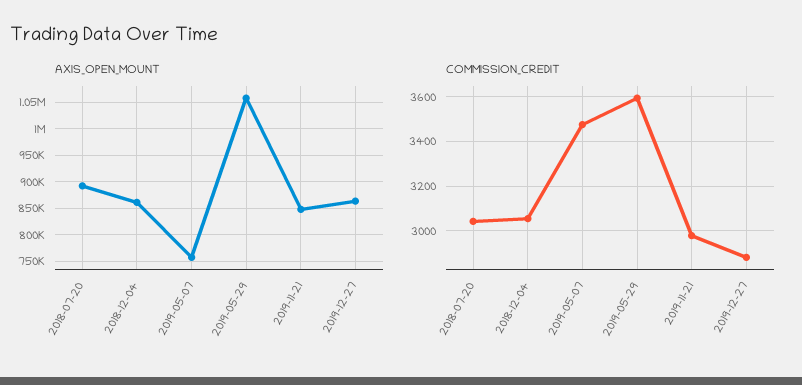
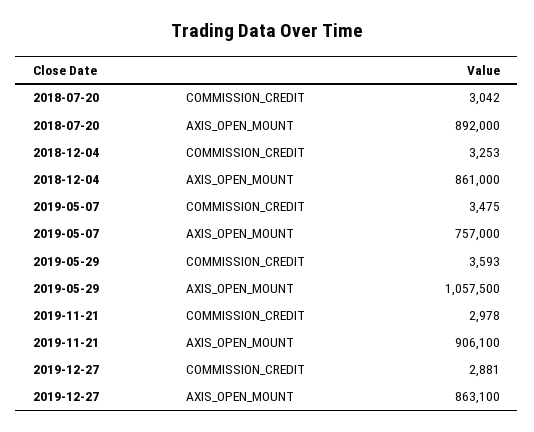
AXIS_OPEN_MOUNT, 2019-11-21: 850000 -> 906100
COMMISSION_CREDIT, 2018-12-04: 3050 -> 3253

